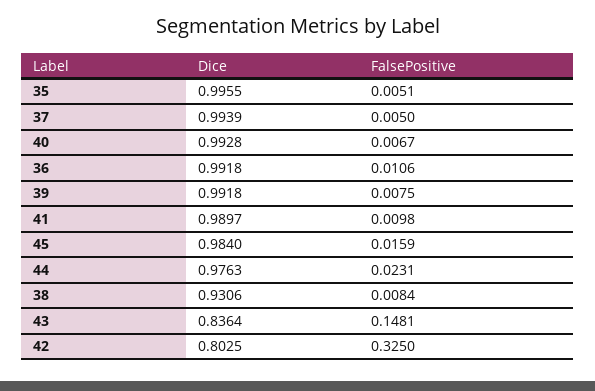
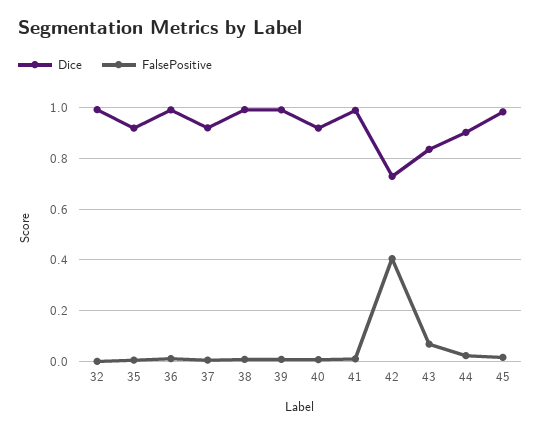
Dice, 35: 0.9955 -> 0.925
Dice, 37: 0.9939 -> 0.925
Dice, 40: 0.9928 -> 0.925
Dice, 44: 0.9763 -> 0.9
Dice, 38: 0.9306 -> 1
FalsePositive, 43: 0.1481 -> 0.075
Dice, 42: 0.8025 -> 0.725
FalsePositive, 42: 0.325 -> 0.4
Dice, 32: none -> 1
FalsePositive, 32: none -> 0

